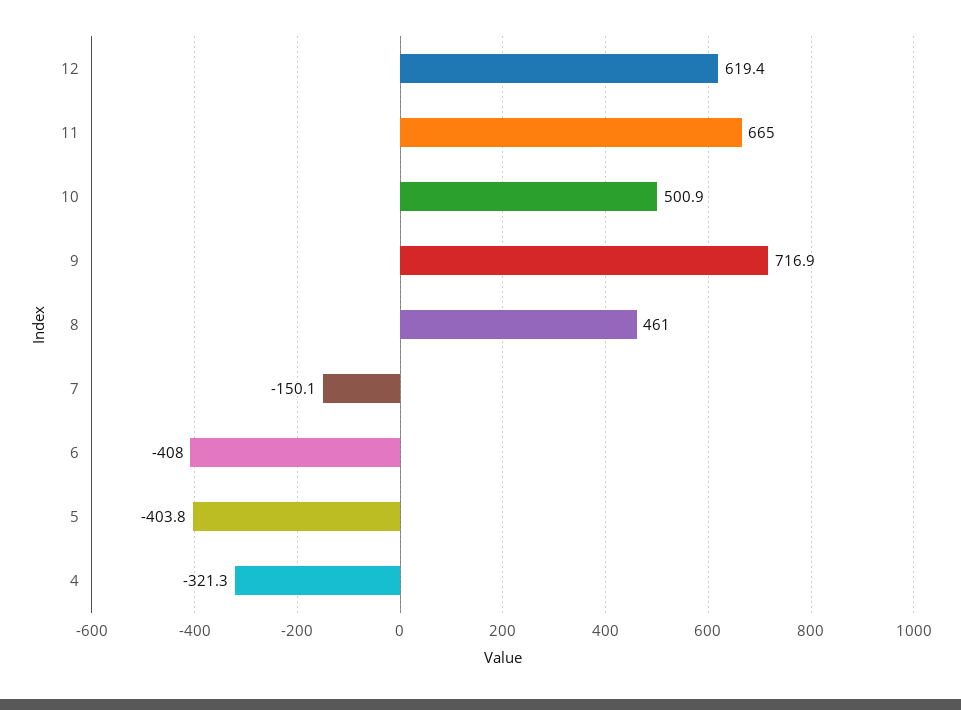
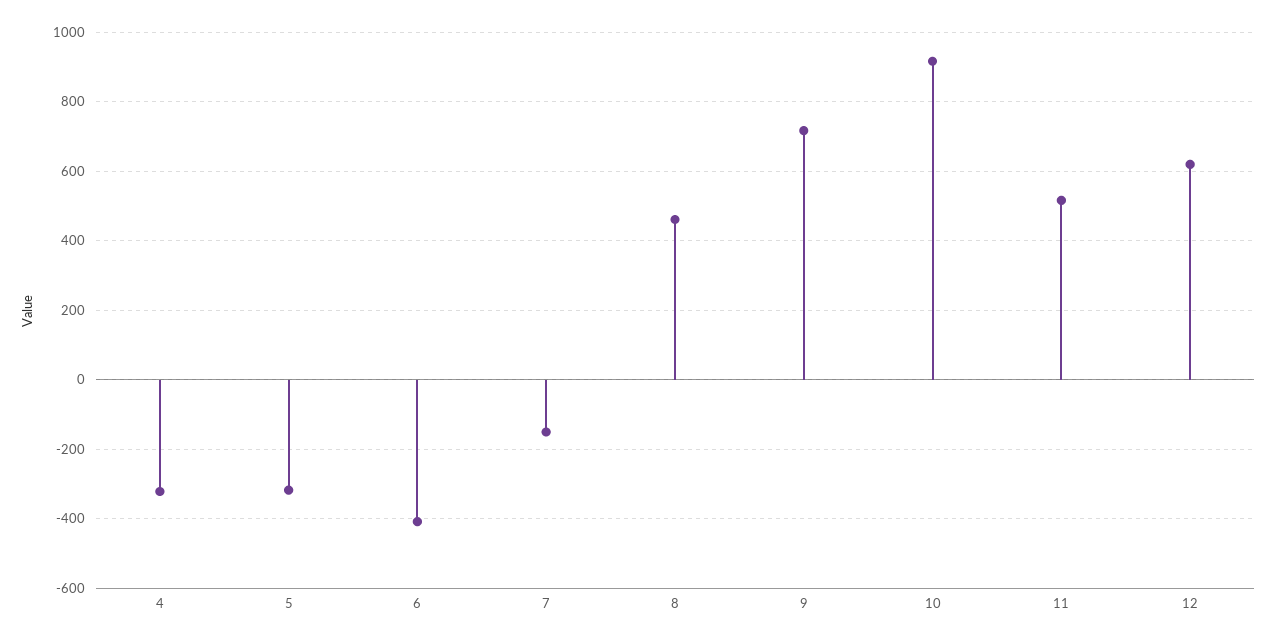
11: 665 -> 520
10: 500.9 -> 920
5: -403.8 -> -320

